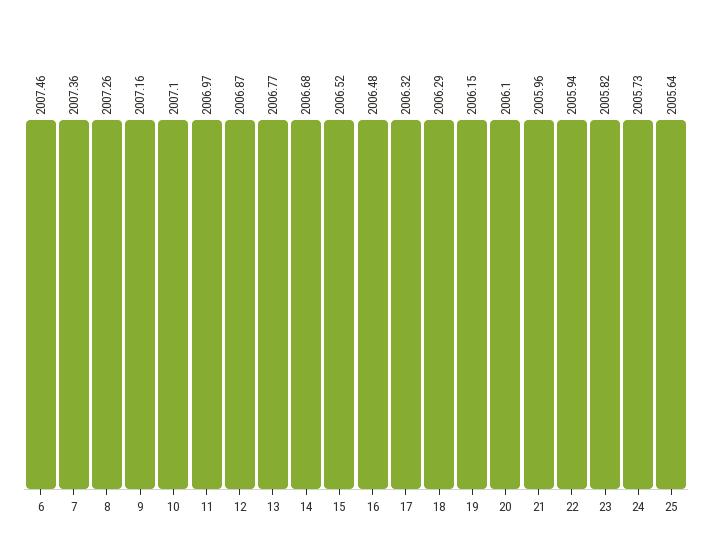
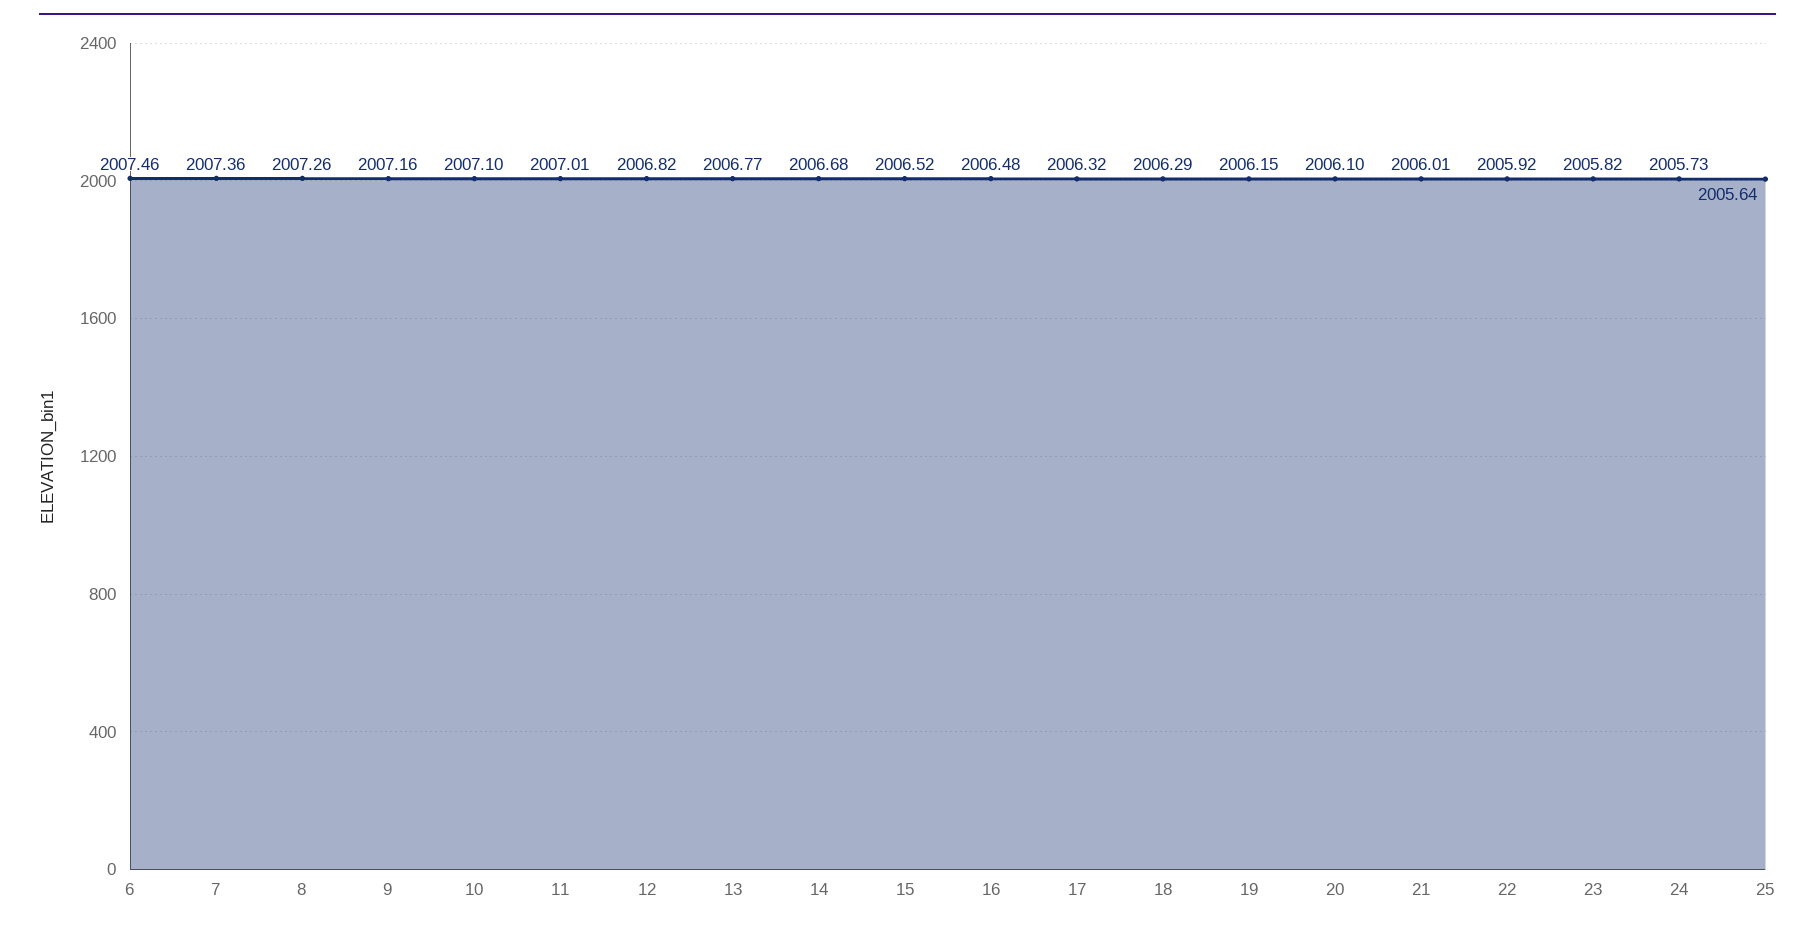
11: 2006.97 -> 2007.01
12: 2006.87 -> 2006.82
21: 2005.96 -> 2006.01
22: 2005.94 -> 2005.92

